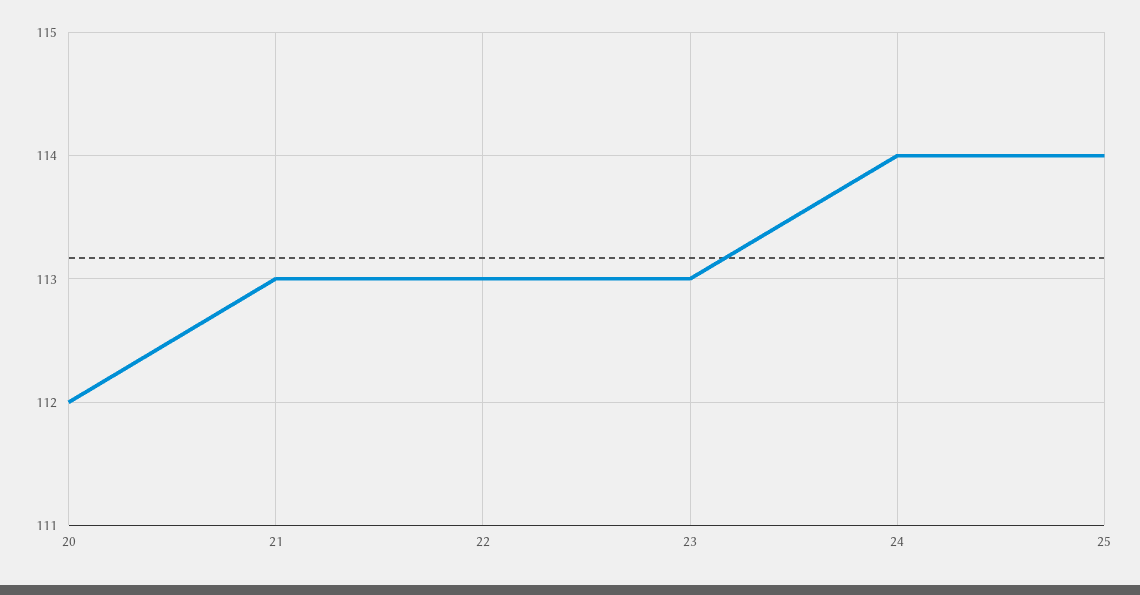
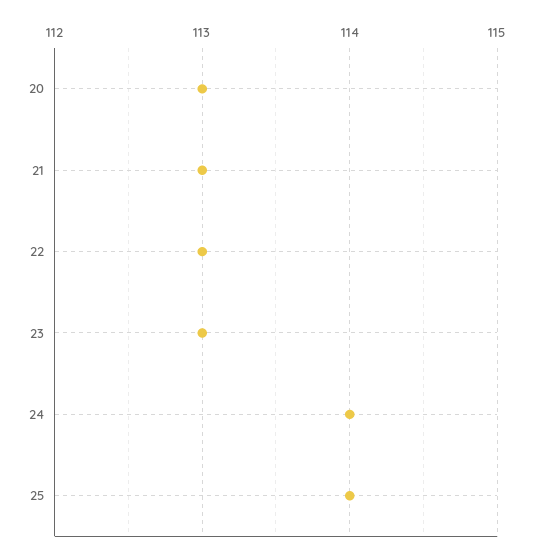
20: 112 -> 113

